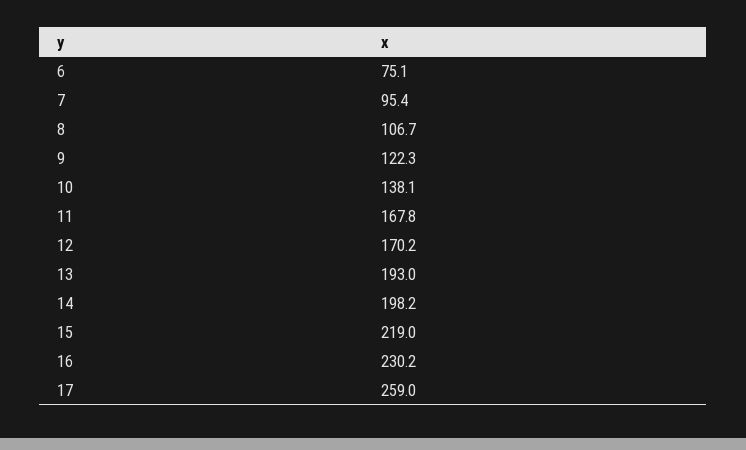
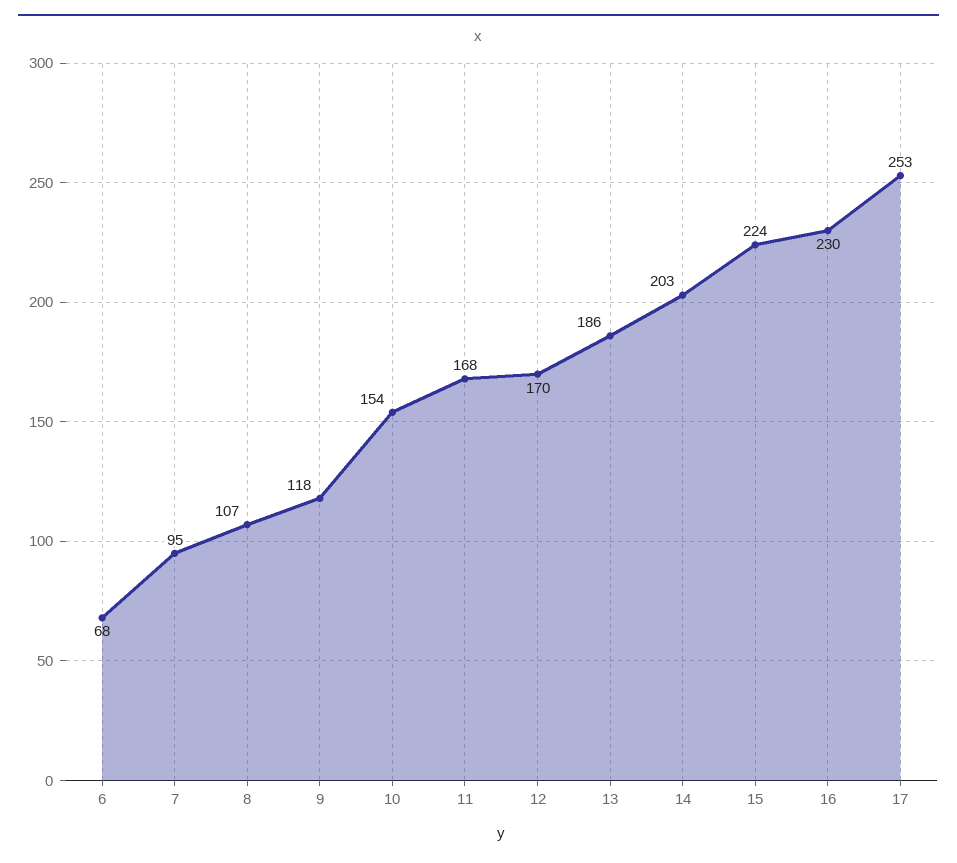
6: 75.1 -> 68
9: 122.3 -> 118
10: 138.1 -> 154
13: 193 -> 186
14: 198.2 -> 203
15: 219 -> 224
17: 259 -> 253

